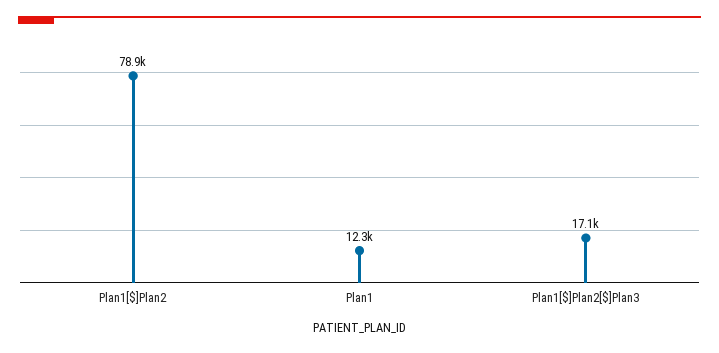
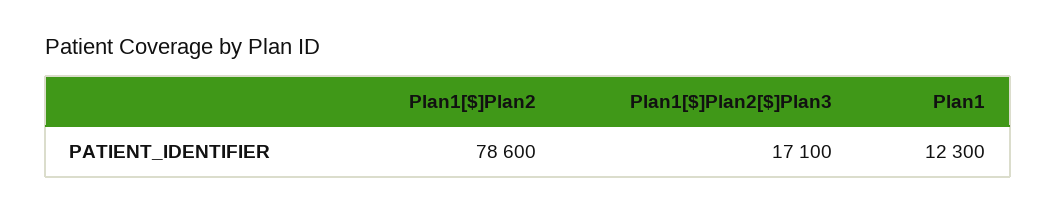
Plan1[$]Plan2: 78900 -> 78600

